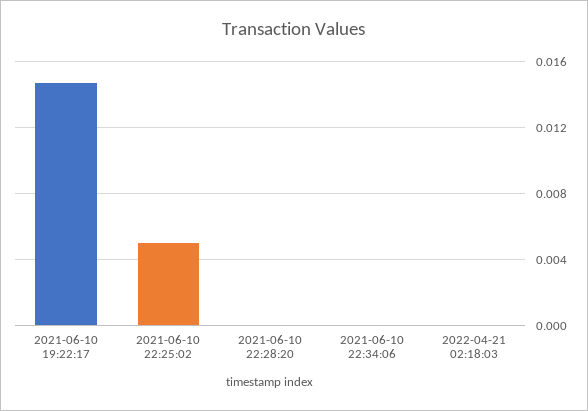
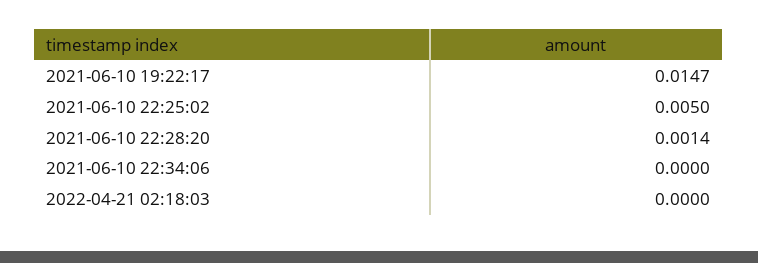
2021-06-10 22:28:20: 0 -> 0.0014

